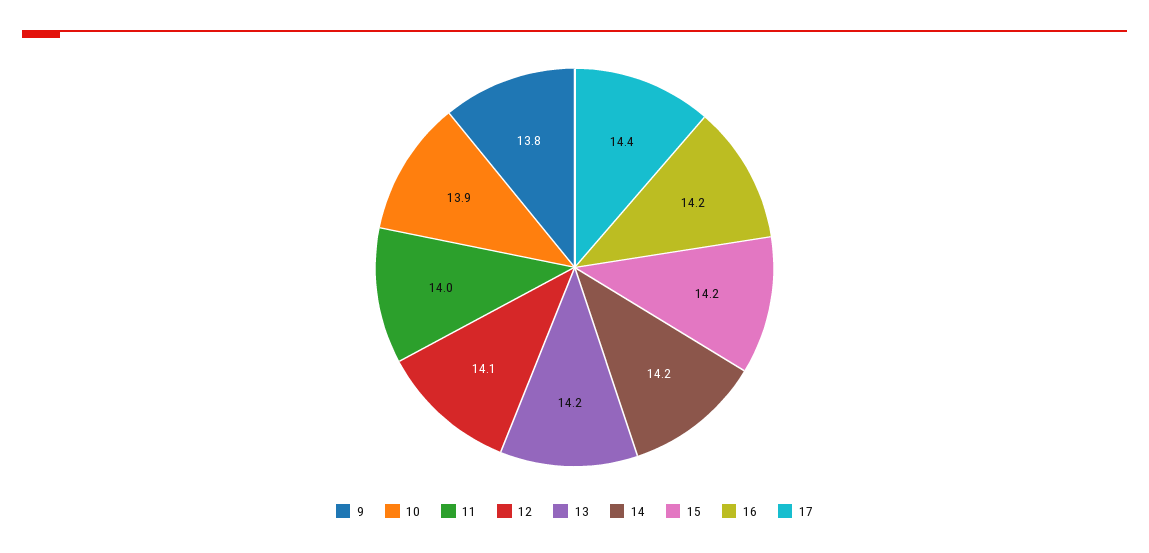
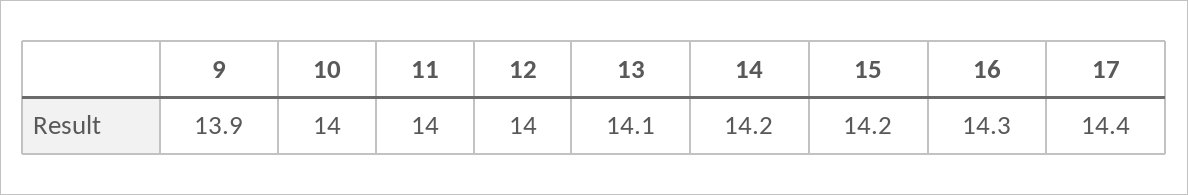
9: 13.8 -> 13.9
10: 13.9 -> 14
12: 14.1 -> 14
13: 14.2 -> 14.1
16: 14.2 -> 14.3

